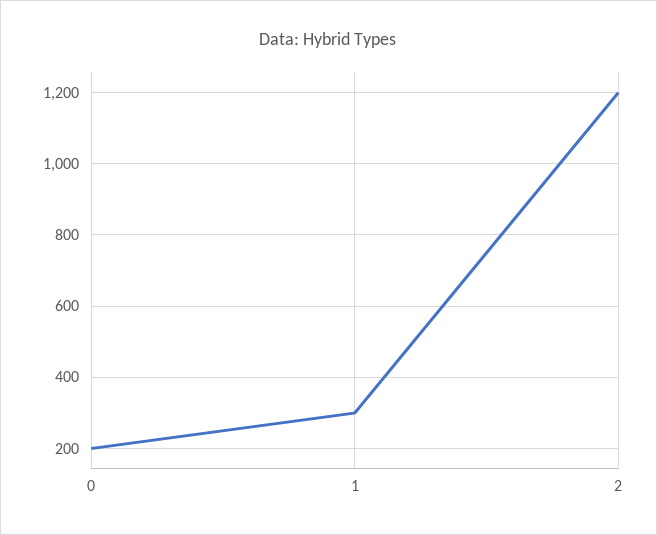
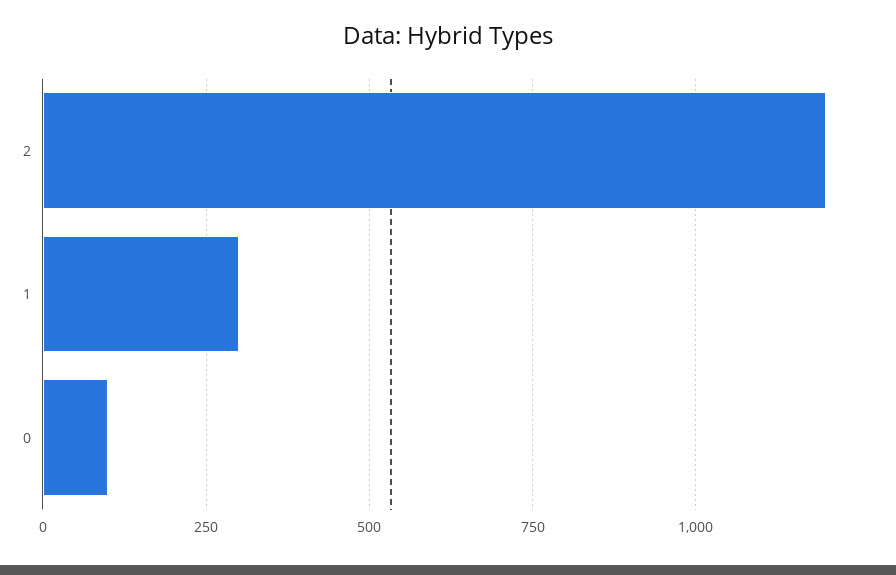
0: 200 -> 100

